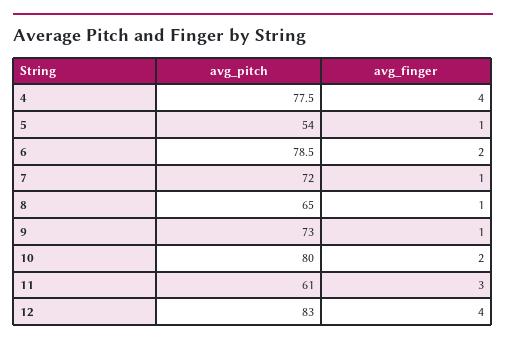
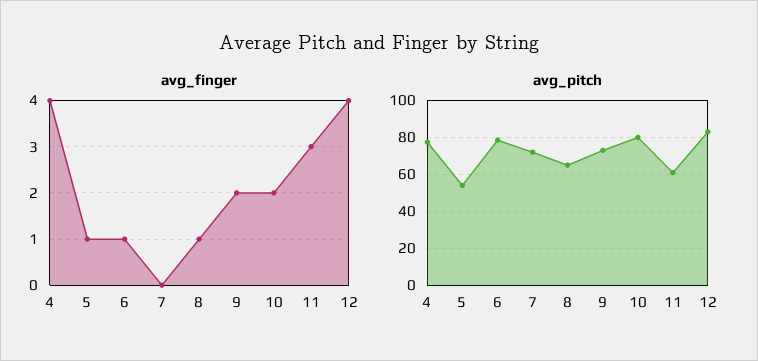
avg_finger, 6: 2 -> 1
avg_finger, 7: 1 -> 0
avg_finger, 9: 1 -> 2

